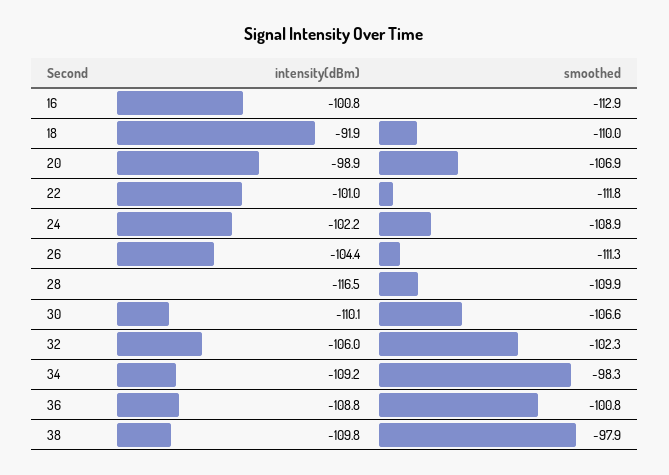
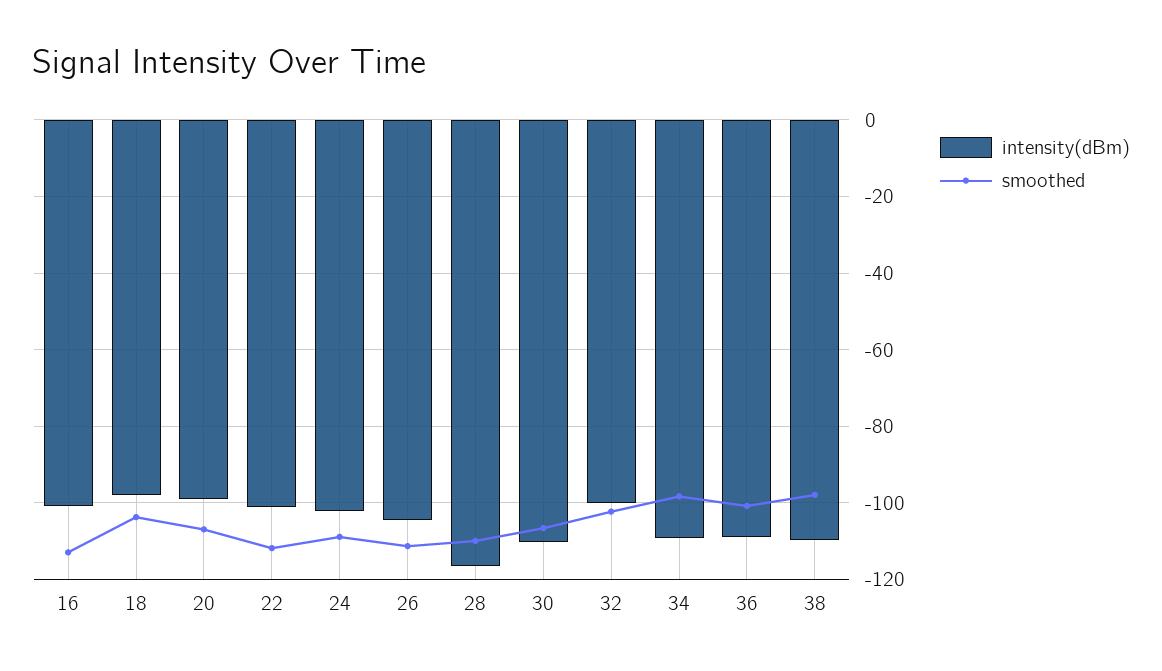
intensity(dBm), 18: -91.9 -> -98
smoothed, 18: -110 -> -104
intensity(dBm), 32: -106 -> -100

